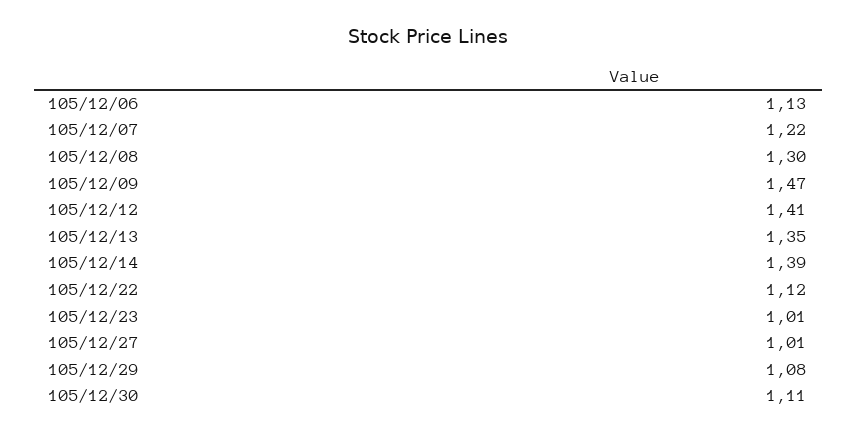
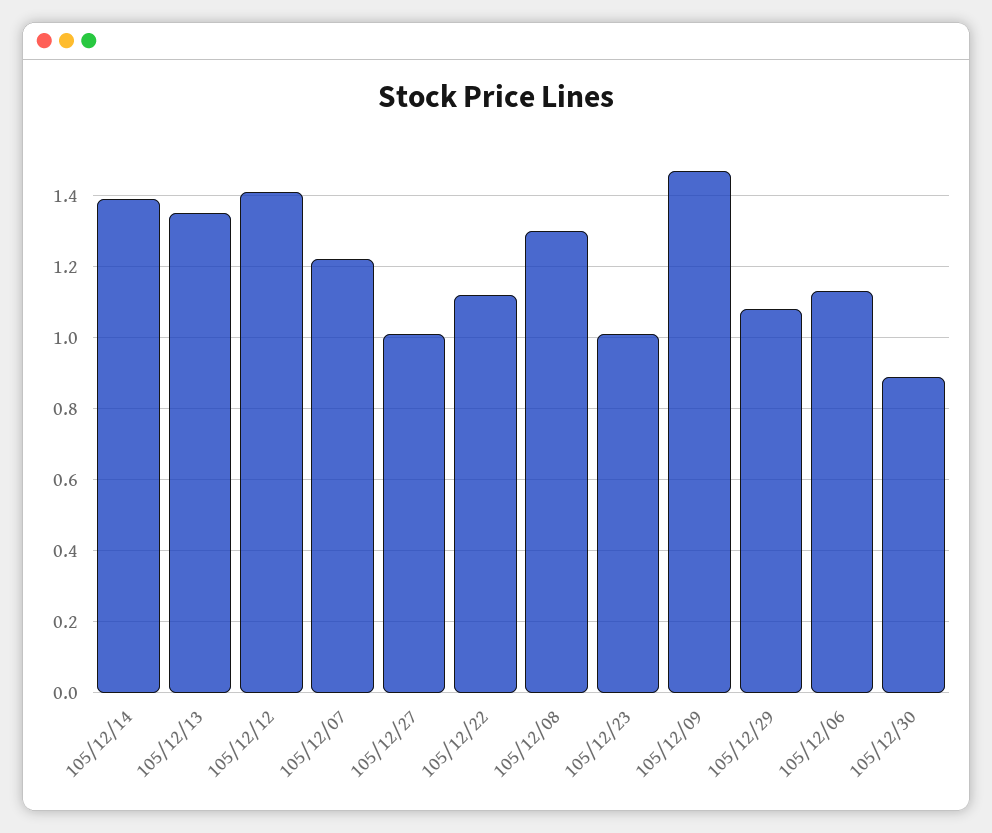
105/12/30: 1.11 -> 0.9

